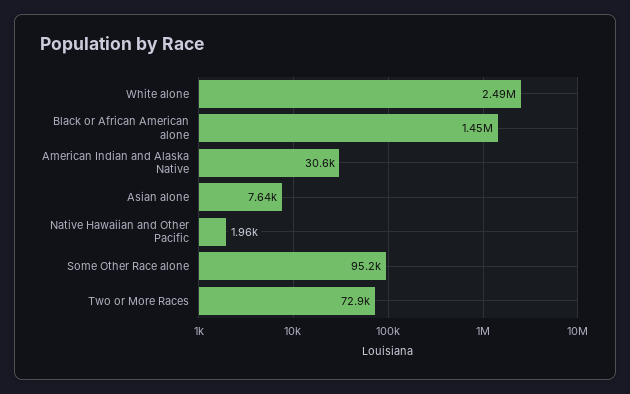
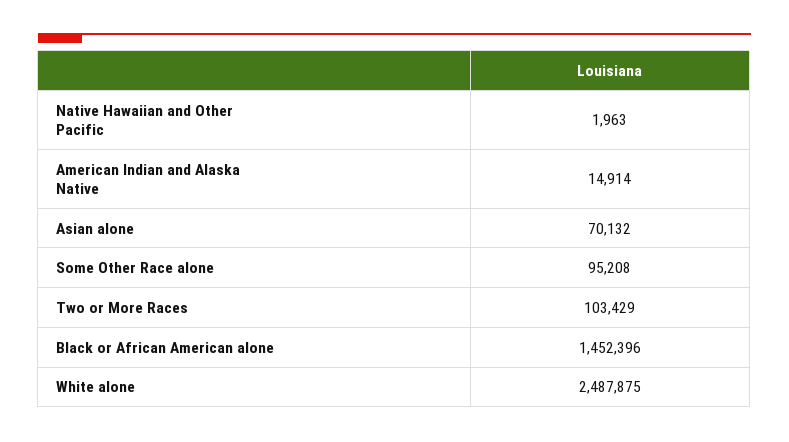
American Indian and Alaska Native: 30600 -> 14914
Asian alone: 7640 -> 70132
Two or More Races: 72900 -> 103429

